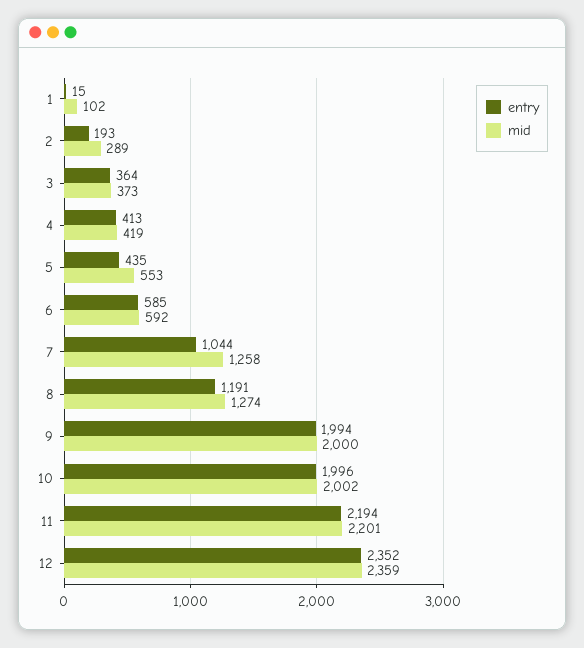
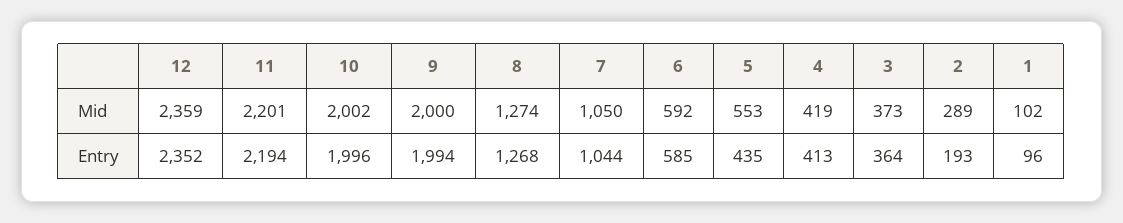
entry, 1: 15 -> 96
mid, 7: 1258 -> 1050
entry, 8: 1191 -> 1268

